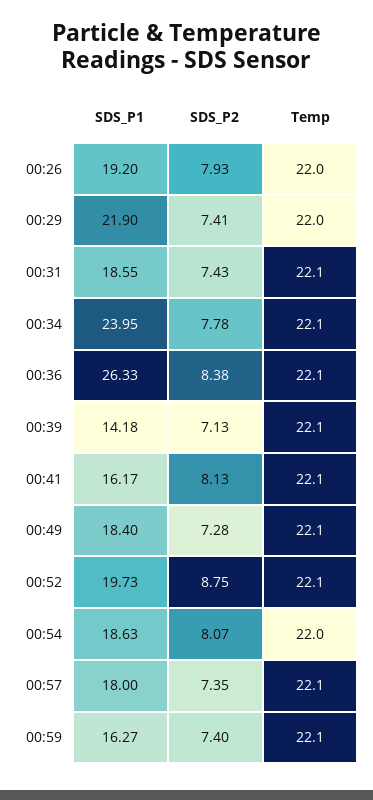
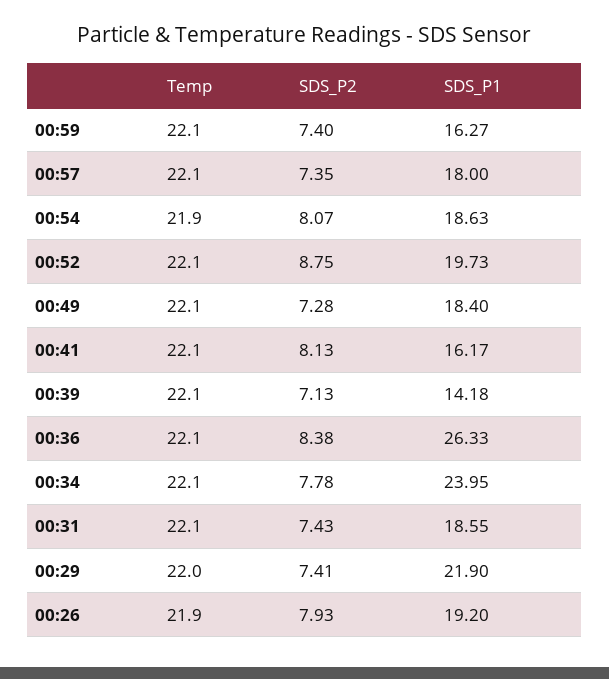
Temp, 00:26: 22 -> 21.9
Temp, 00:54: 22 -> 21.9

